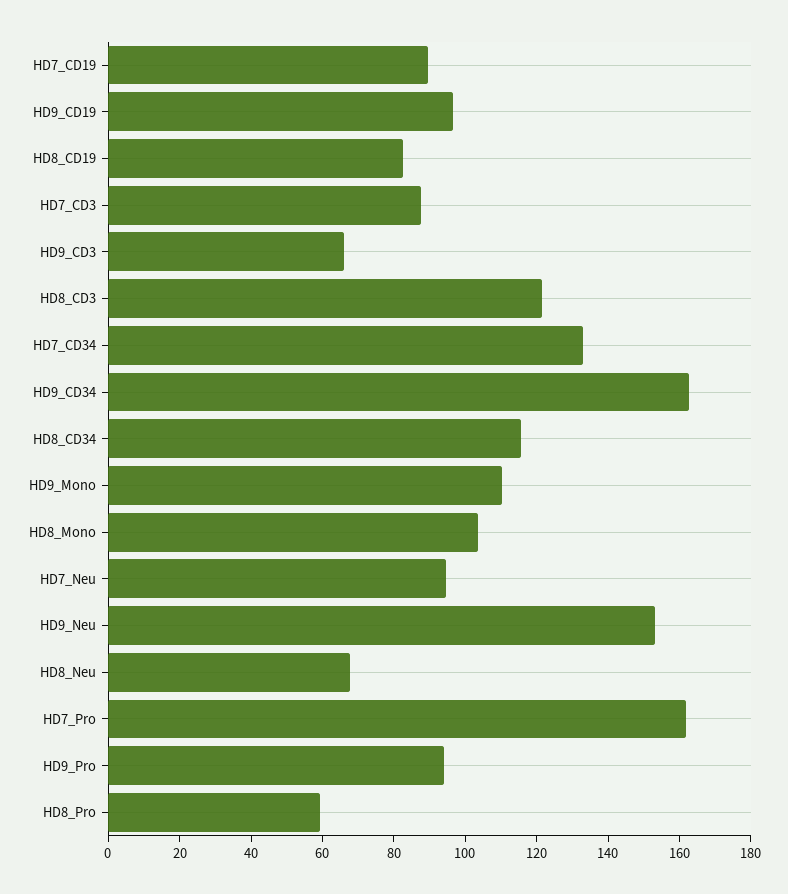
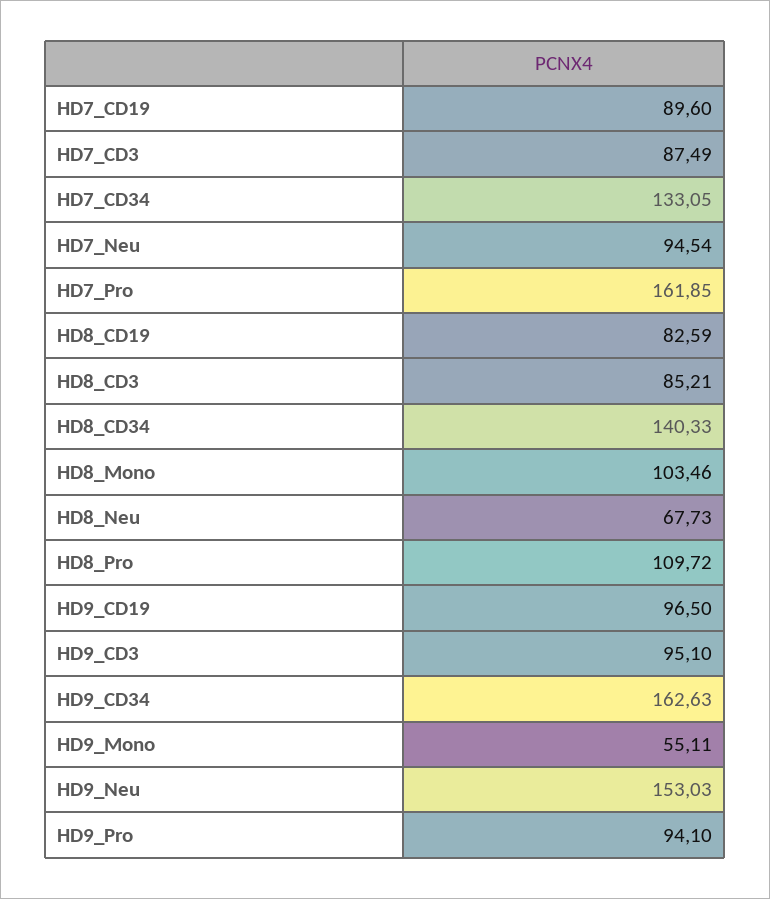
HD9_CD3: 65 -> 95.1
HD8_CD3: 120 -> 85.21
HD8_CD34: 115 -> 140.33
HD9_Mono: 110 -> 55.11
HD8_Pro: 60 -> 109.72

